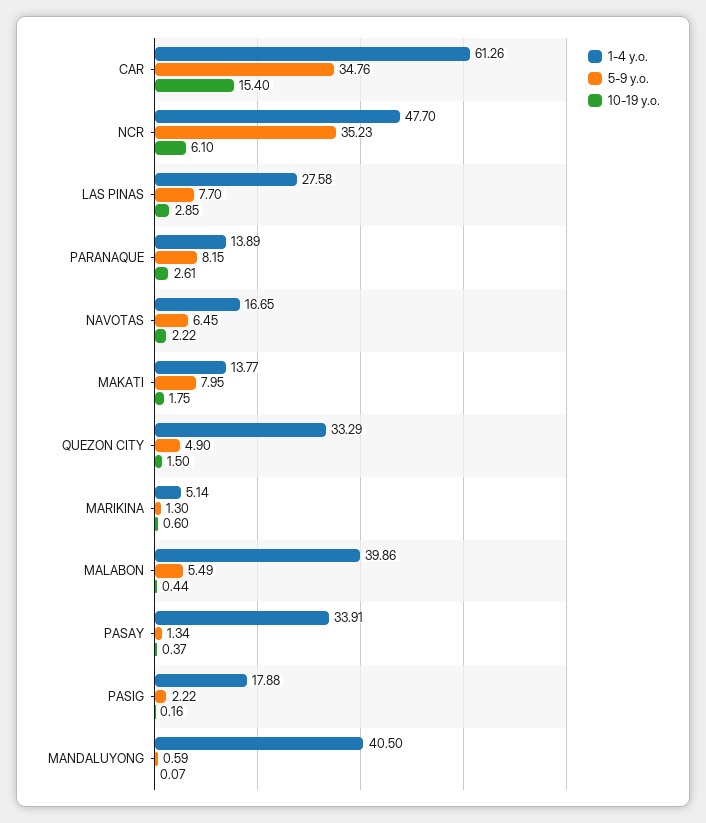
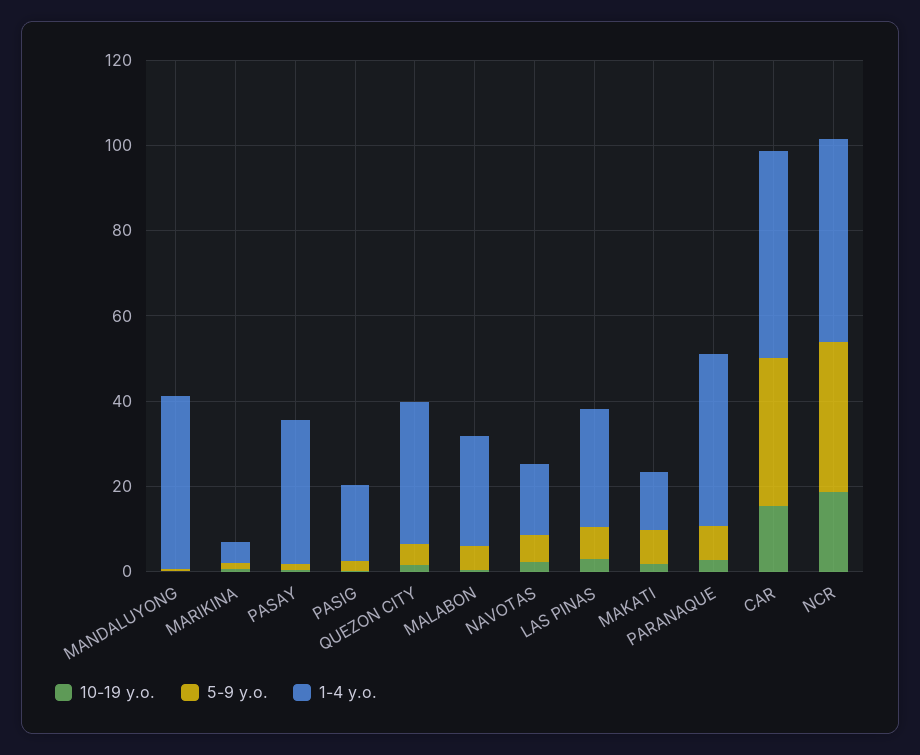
1-4 y.o., CAR: 61.26 -> 50
10-19 y.o., NCR: 6.1 -> 20
1-4 y.o., PARANAQUE: 13.89 -> 40
1-4 y.o., MALABON: 39.86 -> 25

